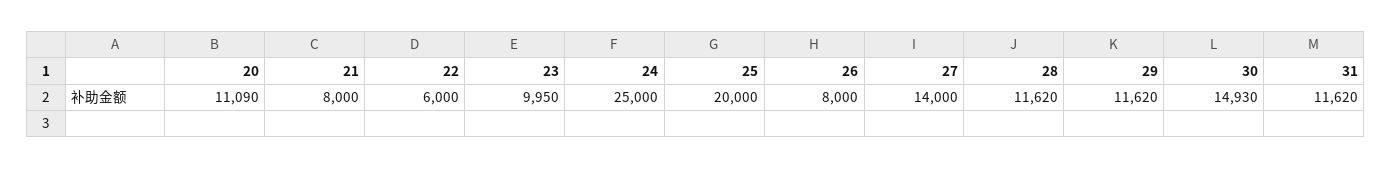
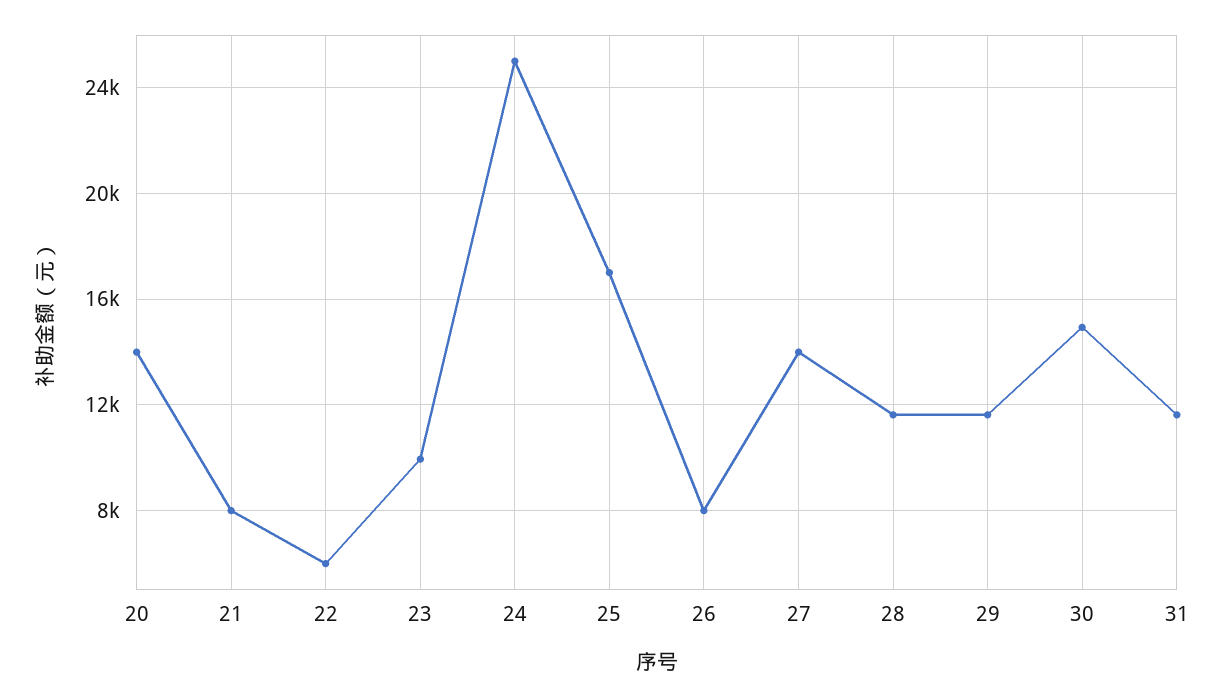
20: 11090 -> 14000
25: 20000 -> 17000

